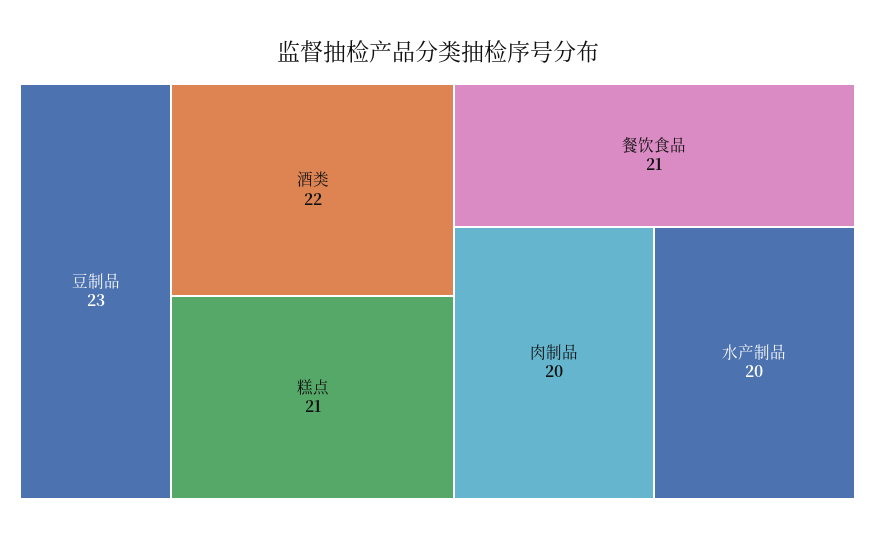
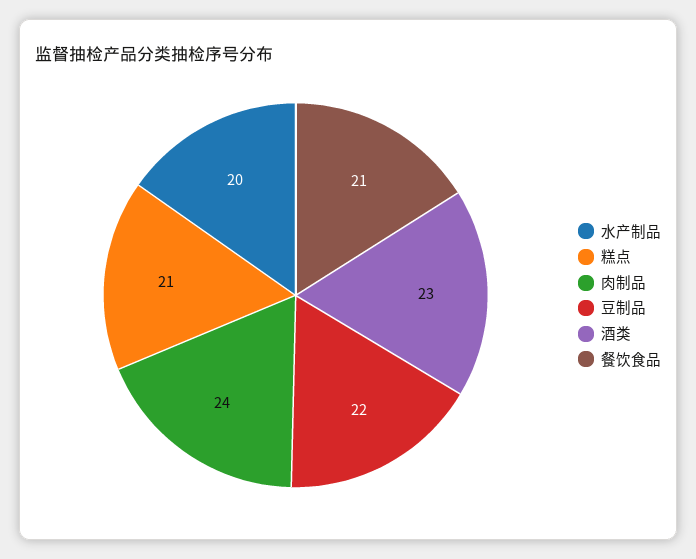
豆制品: 23 -> 22
酒类: 22 -> 23
肉制品: 20 -> 24

